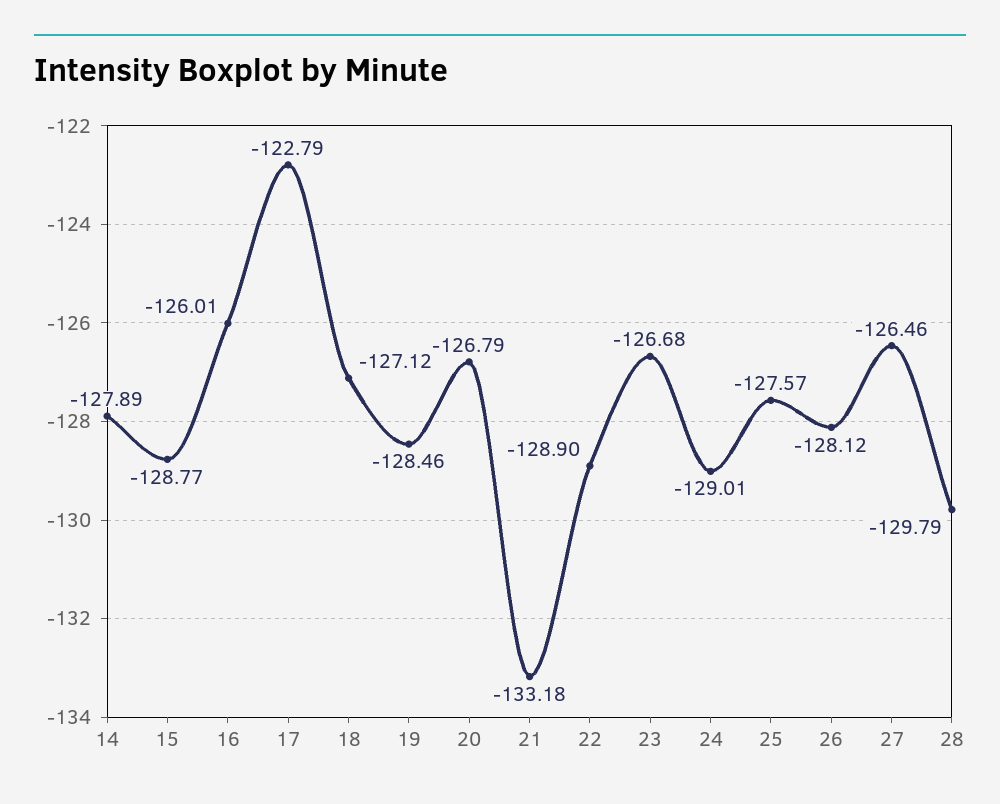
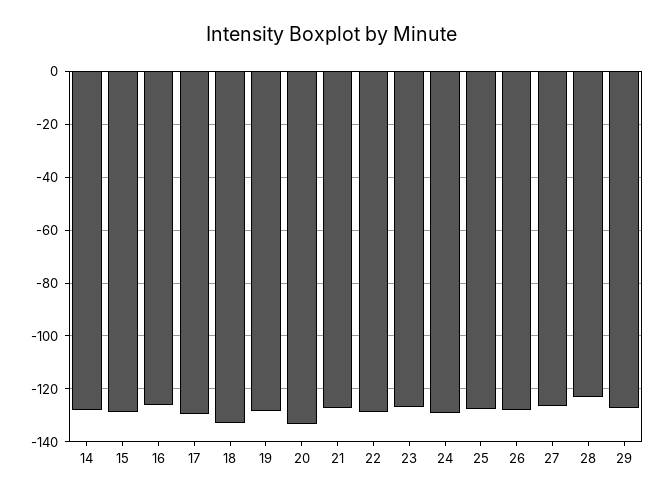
17: -122.79 -> -130
18: -127.12 -> -132.5
20: -126.79 -> -132.5
21: -133.18 -> -127.5
28: -129.79 -> -122.5
29: none -> -127.5

